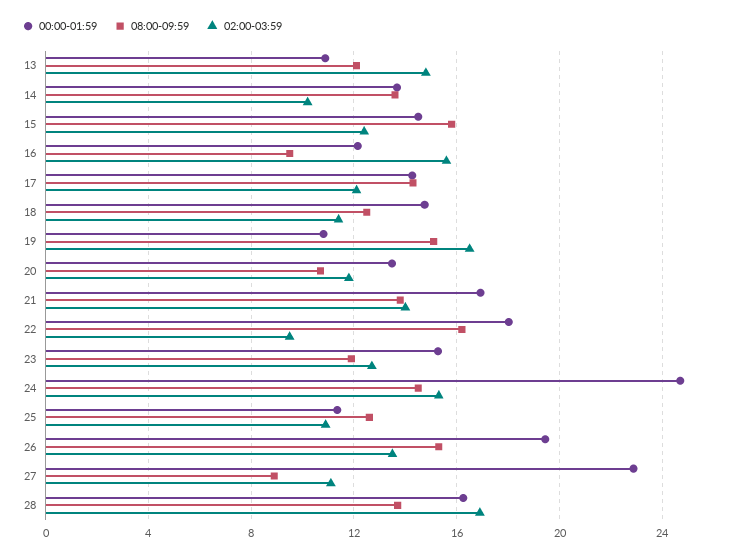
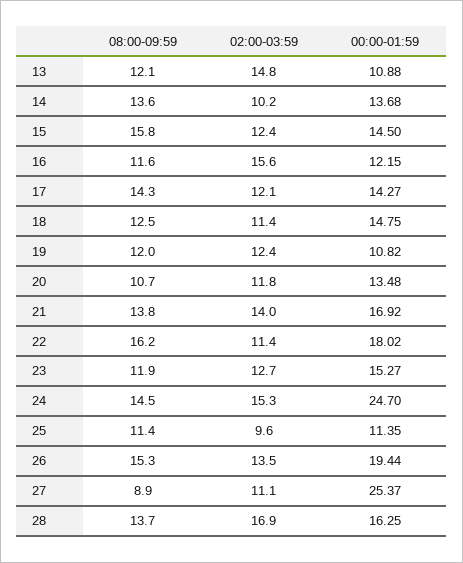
08:00-09:59, 16: 9.5 -> 11.6
08:00-09:59, 19: 15 -> 12
02:00-03:59, 19: 16.5 -> 12.4
02:00-03:59, 22: 9.5 -> 11.4
08:00-09:59, 25: 12.5 -> 11.4
02:00-03:59, 25: 11 -> 9.6
00:00-01:59, 27: 23 -> 25.37

